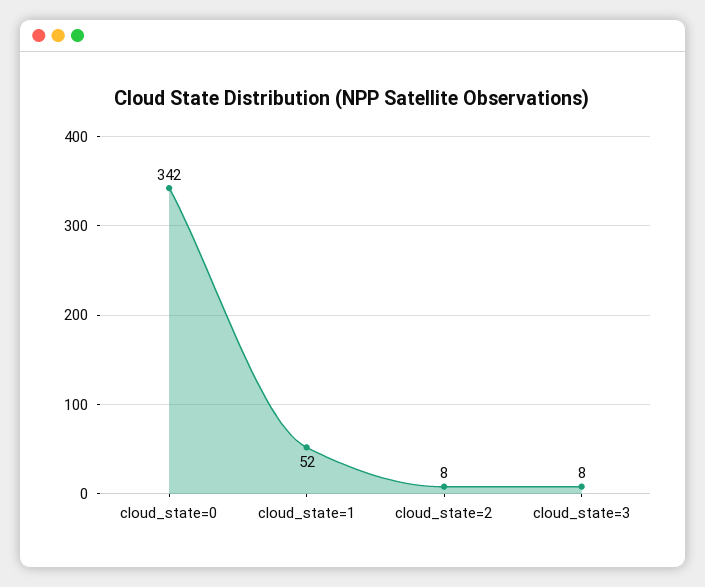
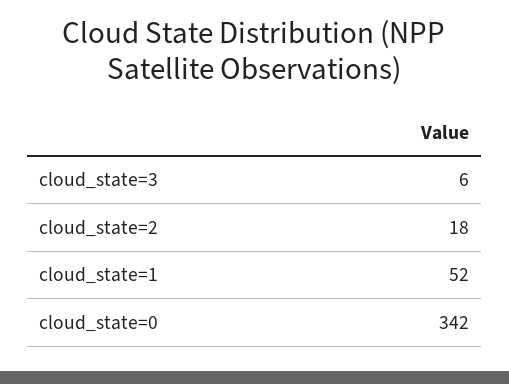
cloud_state=2: 8 -> 18
cloud_state=3: 8 -> 6

